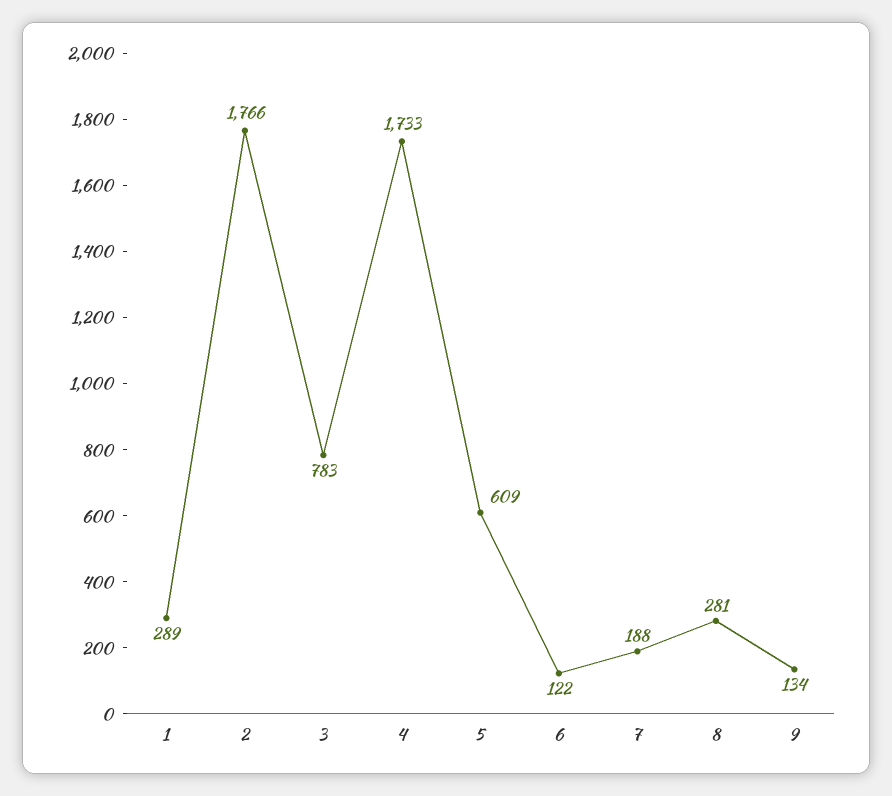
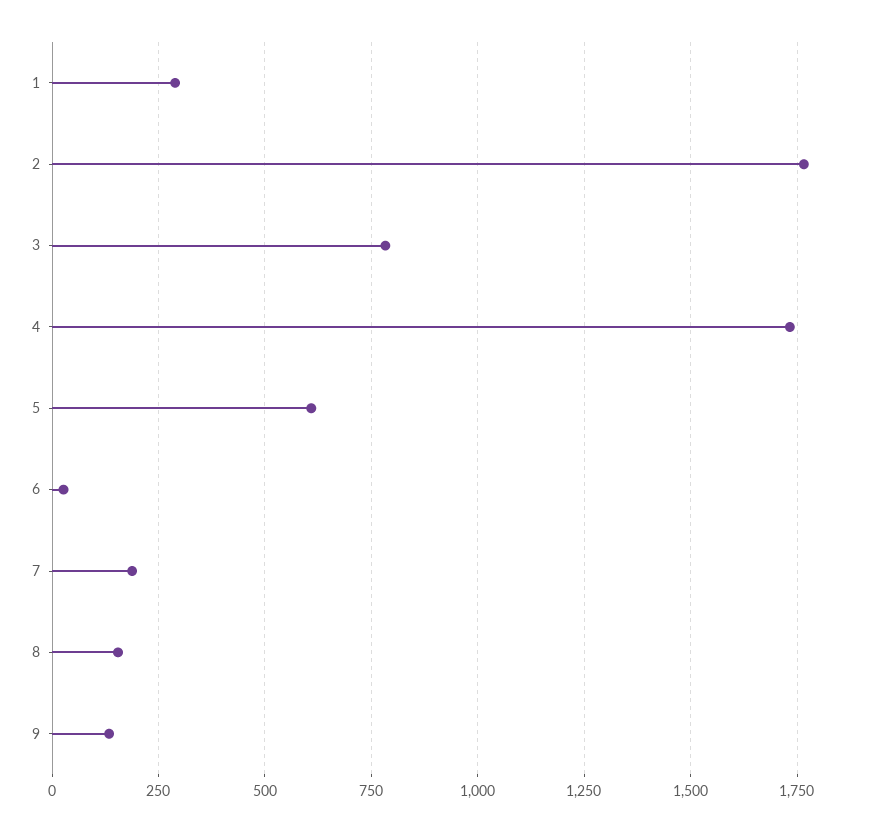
6: 122 -> 25
8: 281 -> 150

